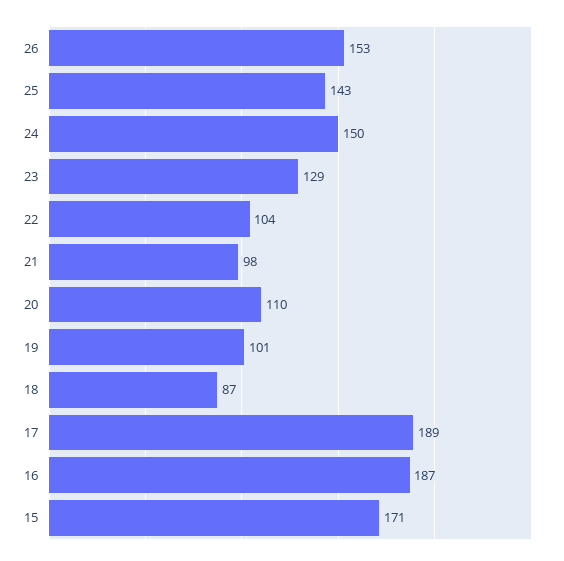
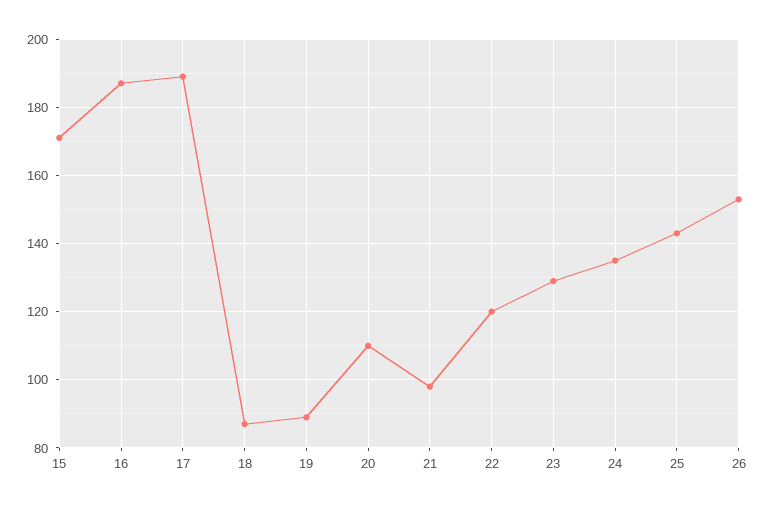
24: 150 -> 135
22: 104 -> 120
19: 101 -> 90

